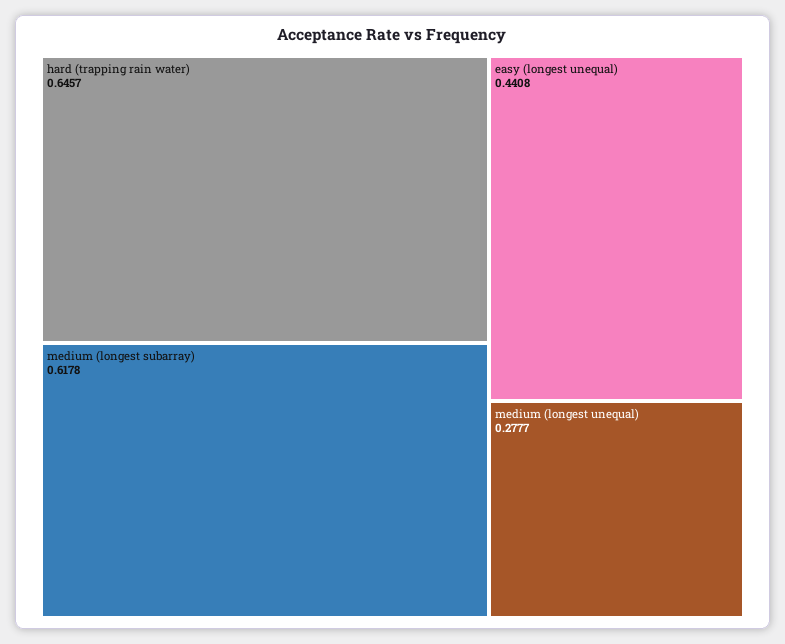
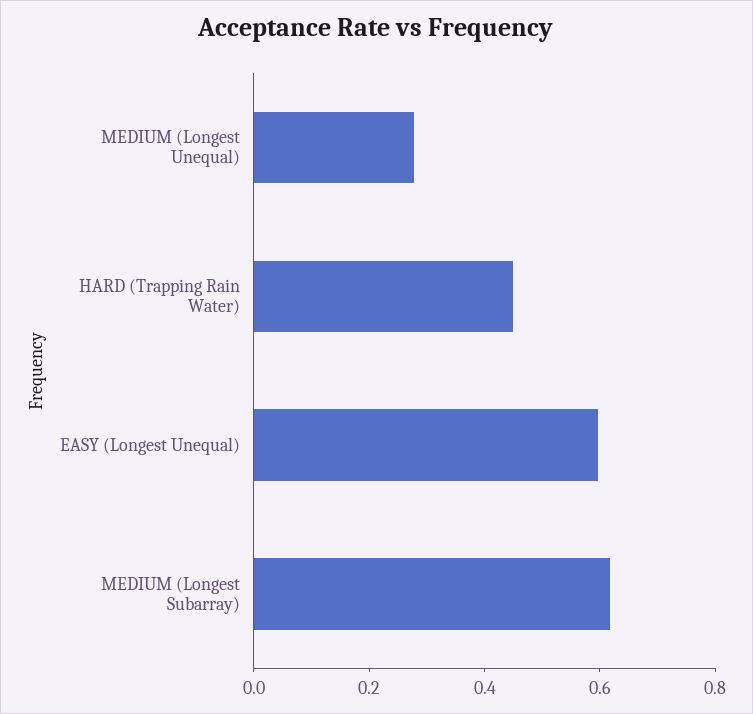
hard (trapping rain water): 0.6457 -> 0.45
easy (longest unequal): 0.4408 -> 0.6

